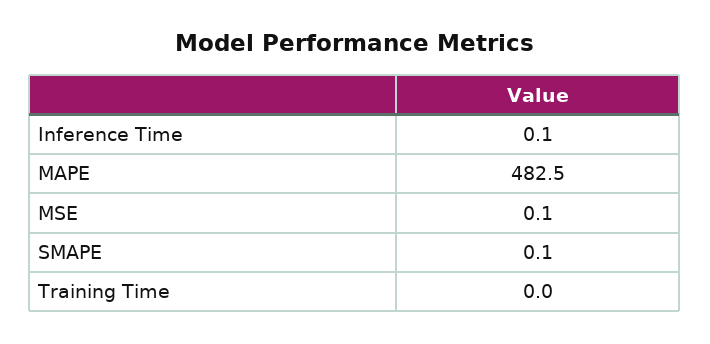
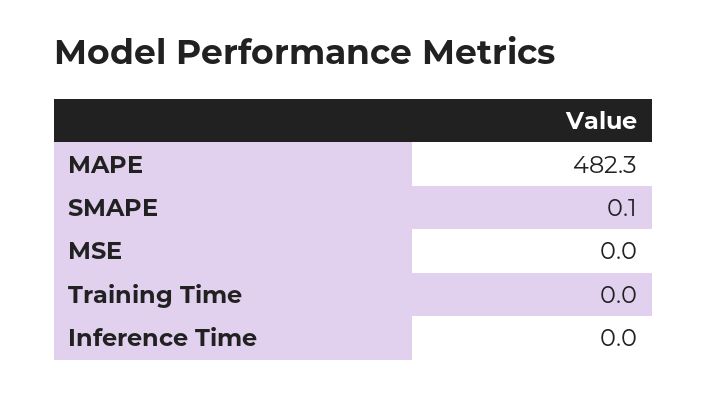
Inference Time: 0.1 -> 0
MAPE: 482.5 -> 482.3
MSE: 0.1 -> 0

